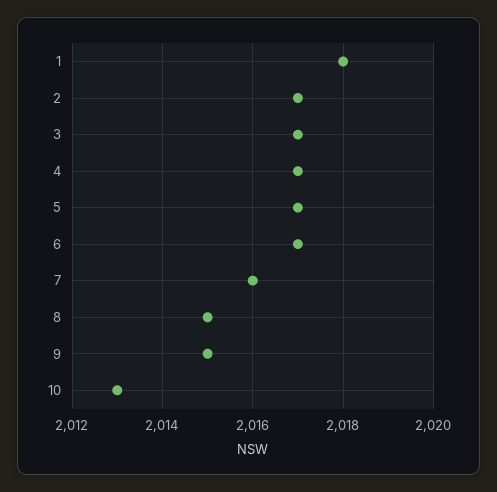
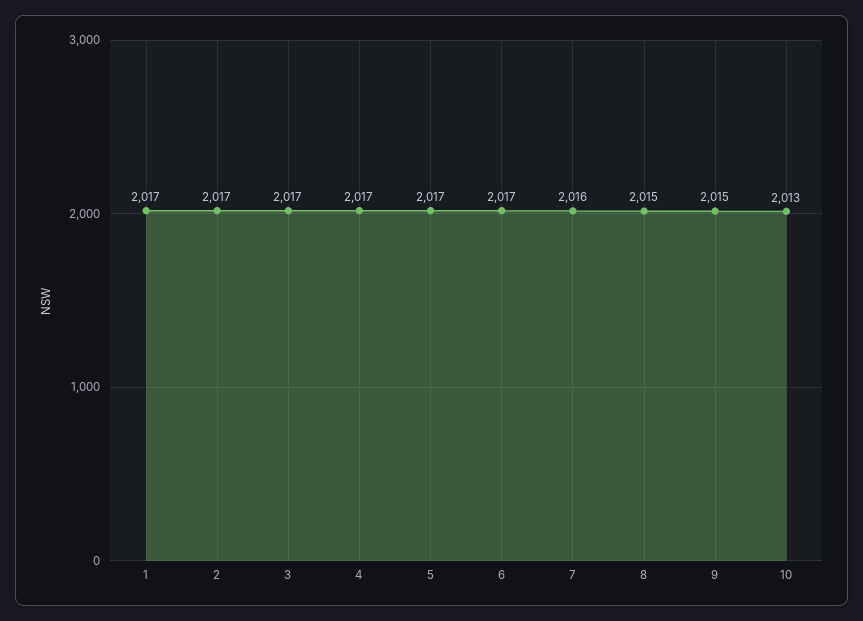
1: 2018 -> 2017

